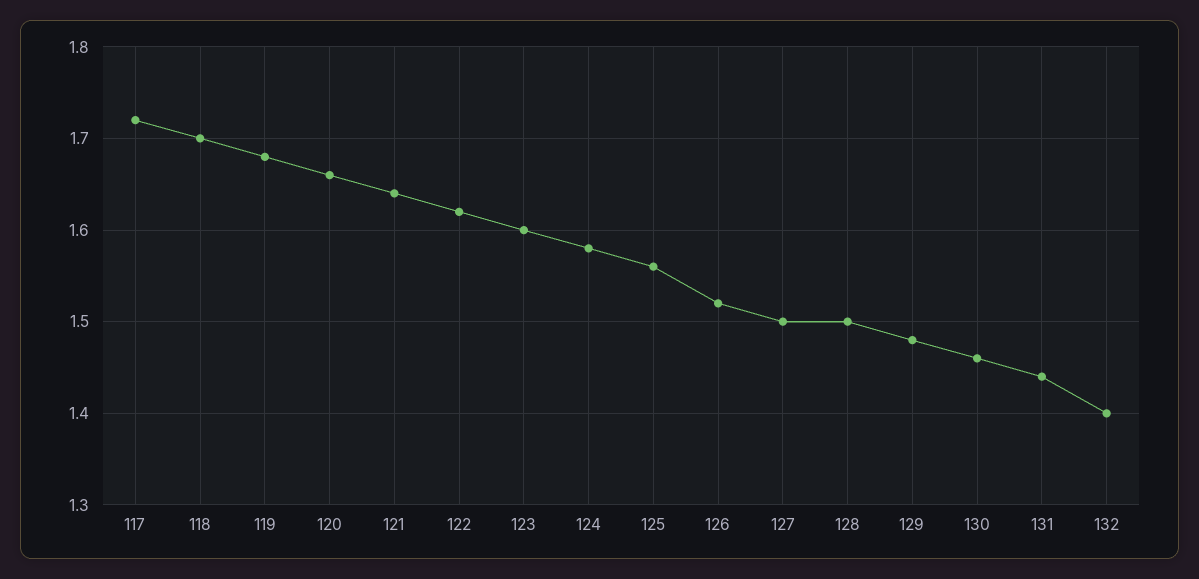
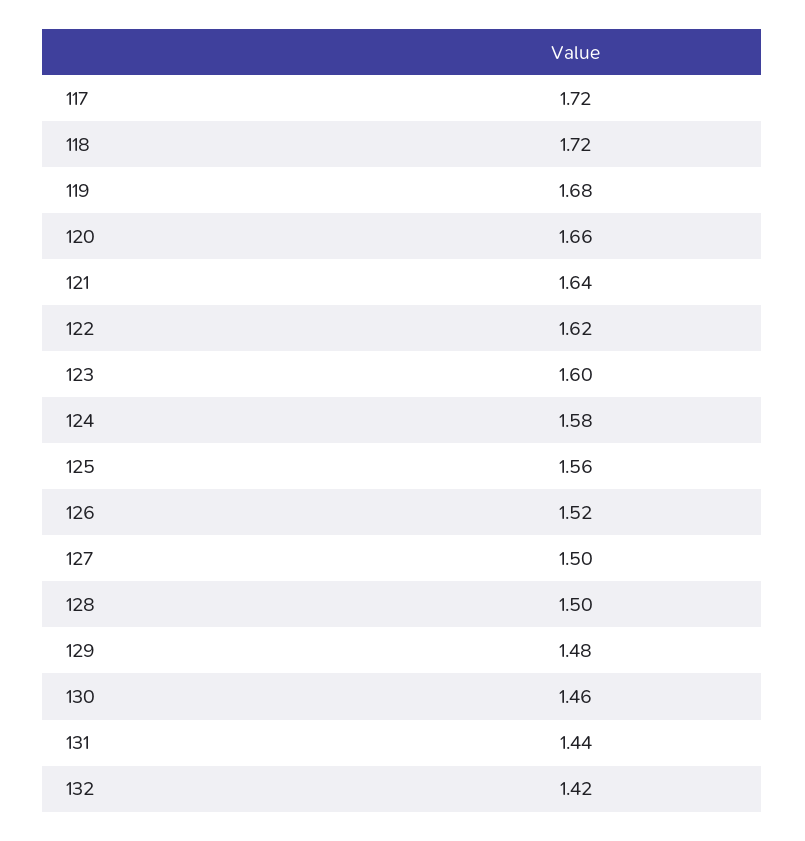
118: 1.7 -> 1.72
132: 1.4 -> 1.42

